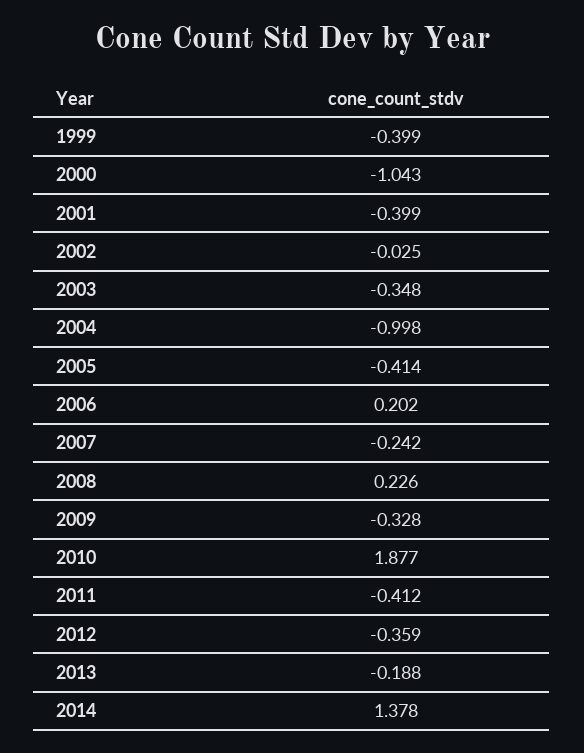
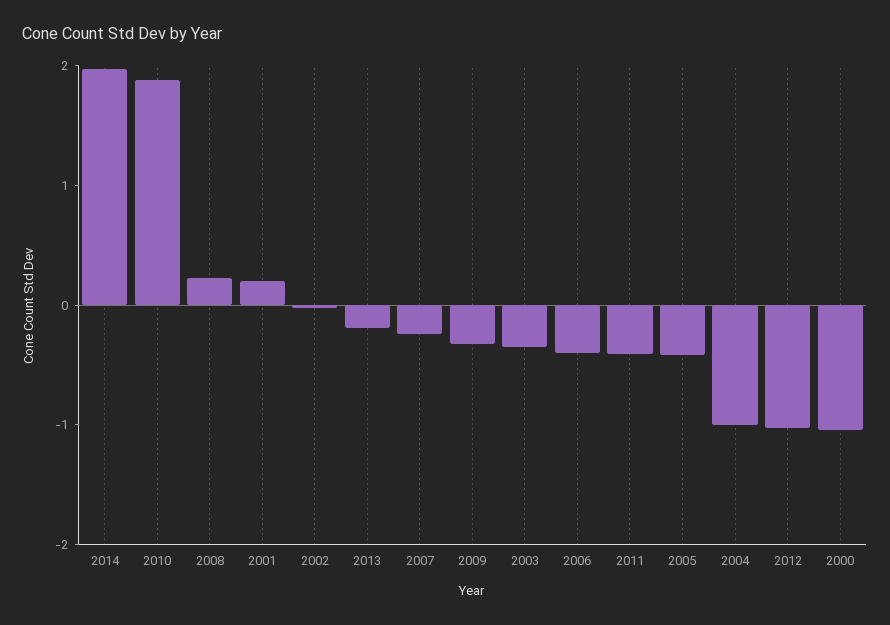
1999: -0.399 -> none
2001: -0.399 -> 0.2
2006: 0.202 -> -0.4
2012: -0.359 -> -1
2014: 1.378 -> 2

